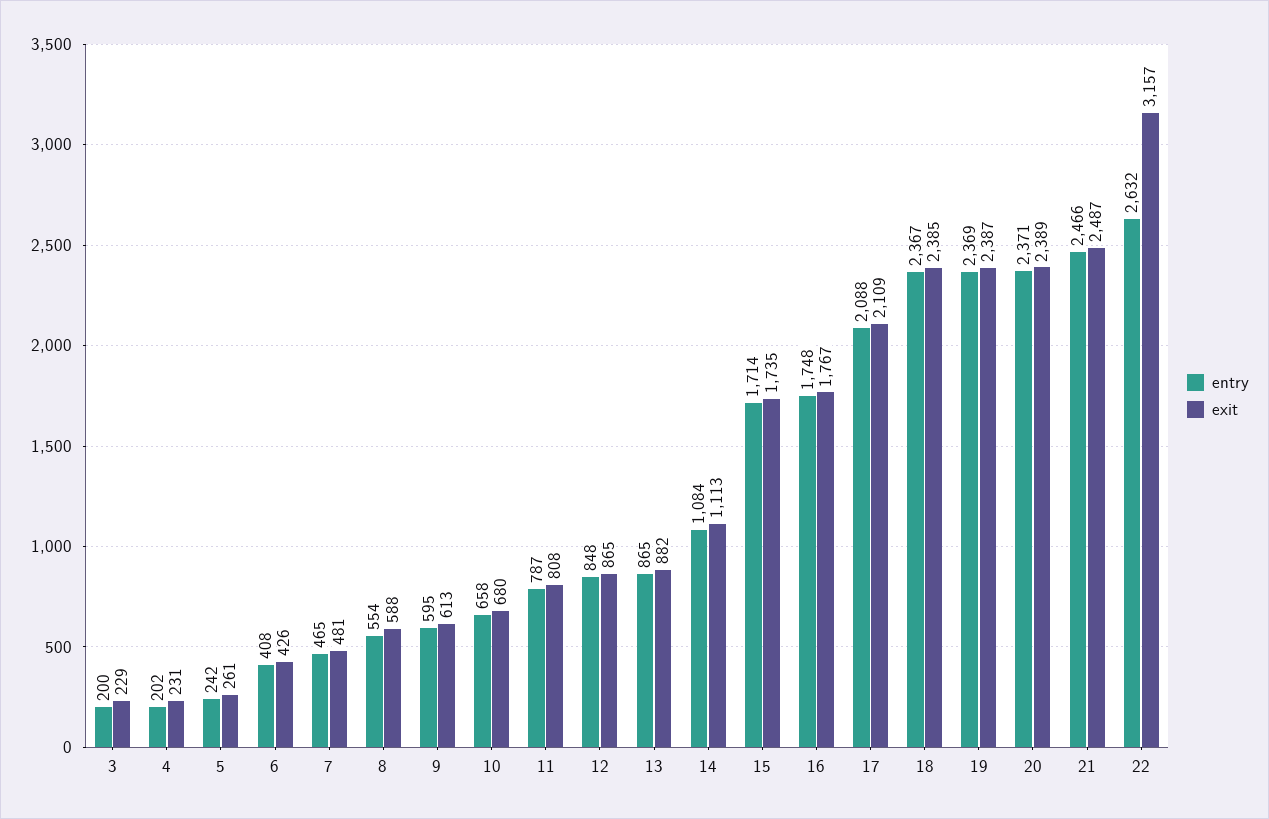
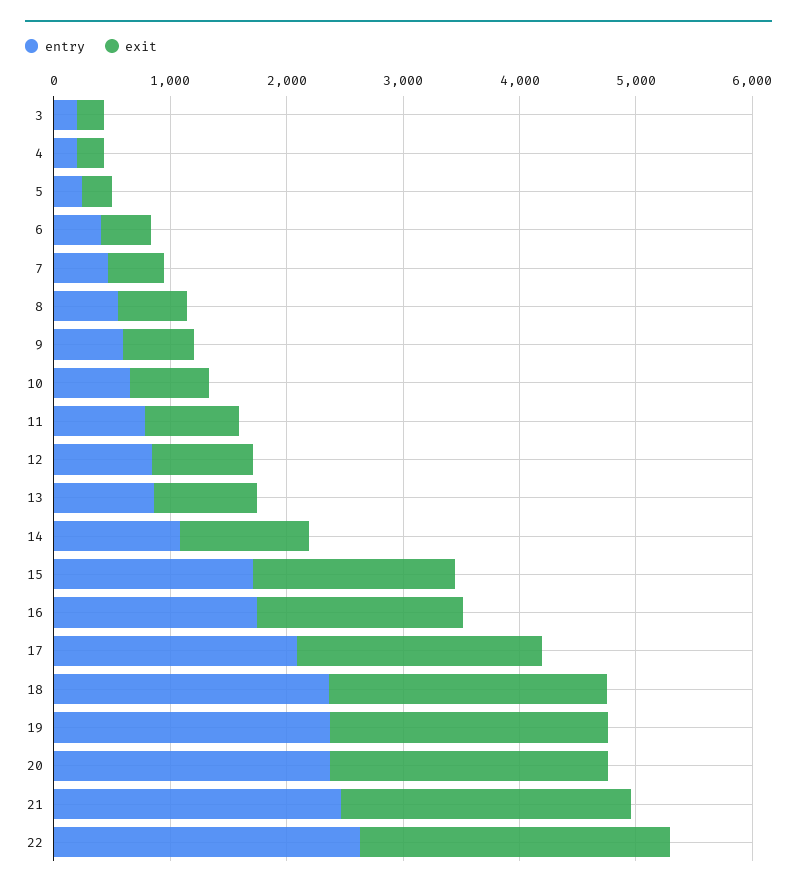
exit, 22: 3157 -> 2600

